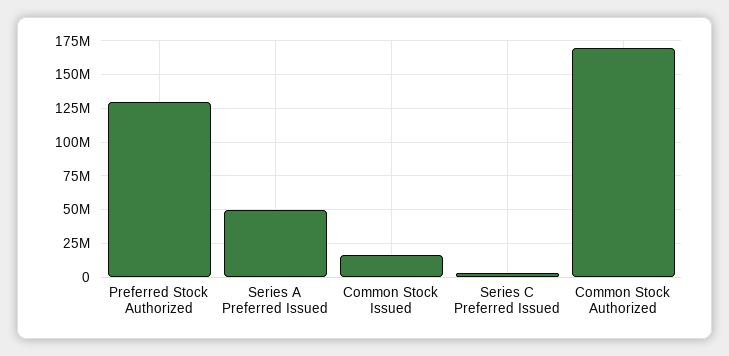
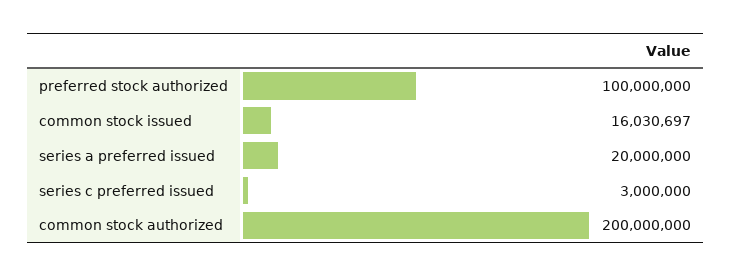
Preferred Stock Authorized: 130000000 -> 100000000
Series A Preferred Issued: 50000000 -> 20000000
Common Stock Authorized: 170000000 -> 200000000

